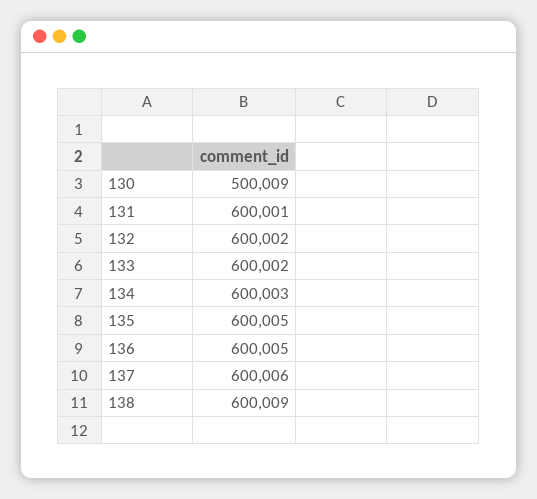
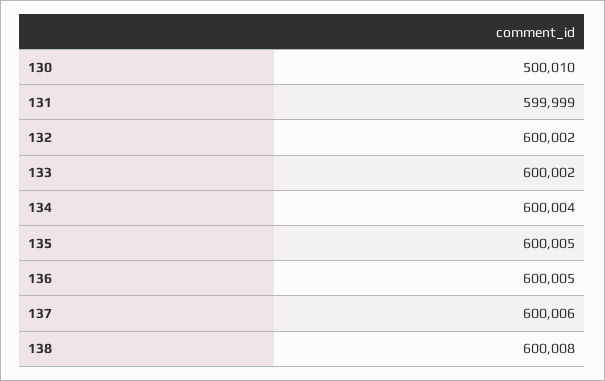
130: 500009 -> 500010
131: 600001 -> 599999
134: 600003 -> 600004
138: 600009 -> 600008

